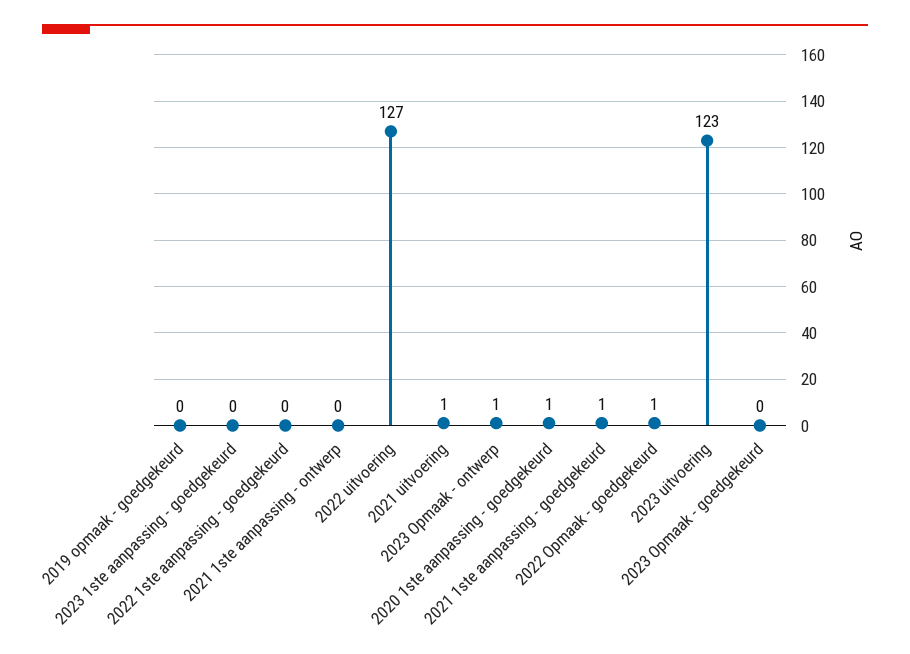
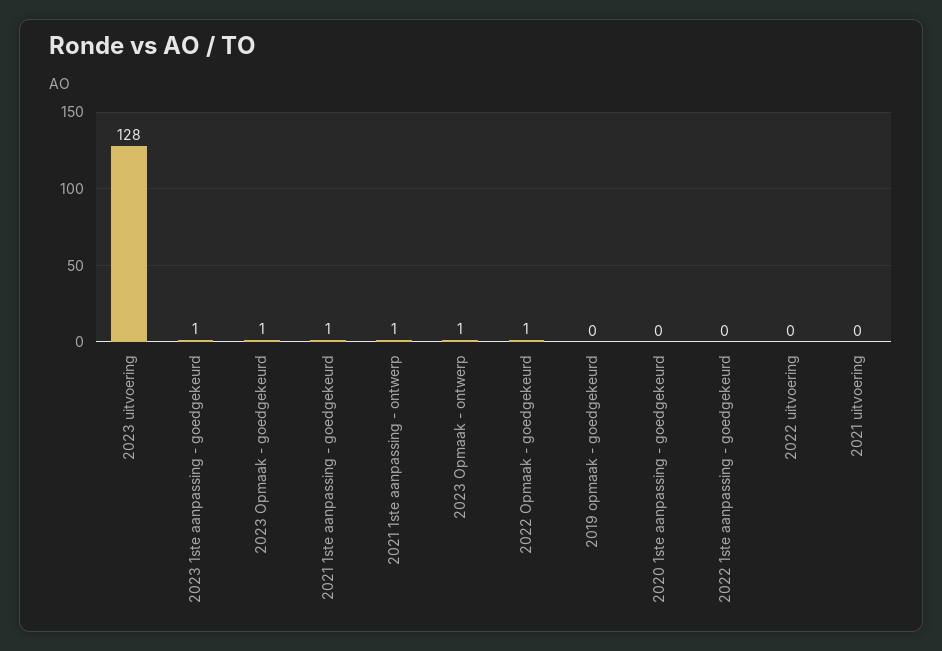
2023 1ste aanpassing - goedgekeurd: 0 -> 1
2021 1ste aanpassing - ontwerp: 0 -> 1
2022 uitvoering: 127 -> 0
2021 uitvoering: 1 -> 0
2020 1ste aanpassing - goedgekeurd: 1 -> 0
2023 uitvoering: 123 -> 128
2023 Opmaak - goedgekeurd: 0 -> 1

